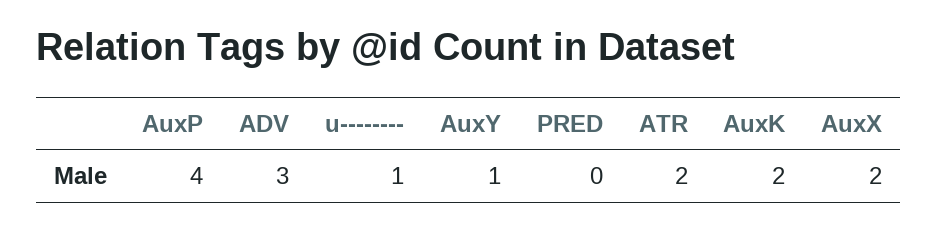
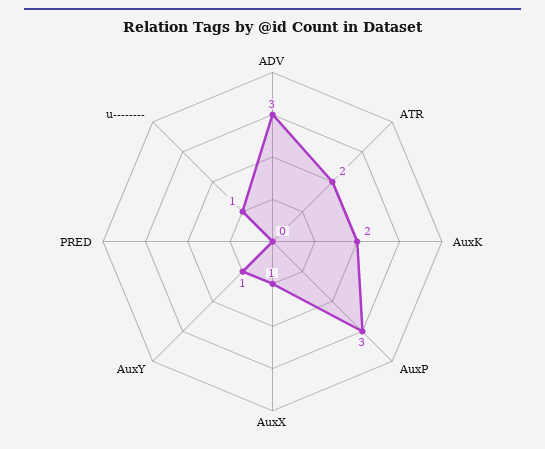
AuxP: 4 -> 3
AuxX: 2 -> 1

